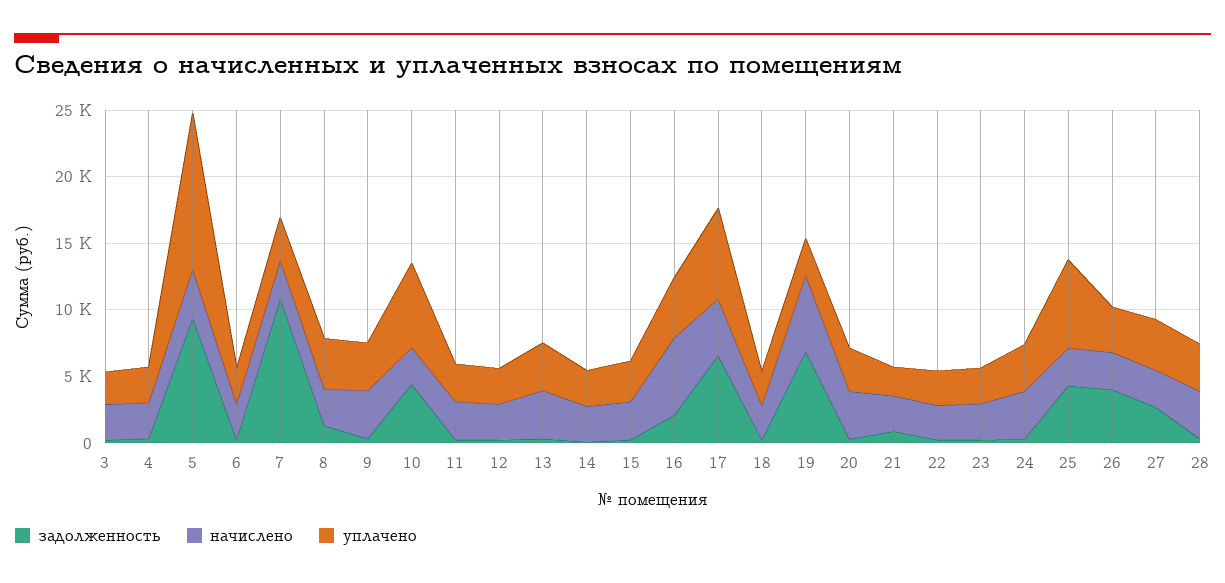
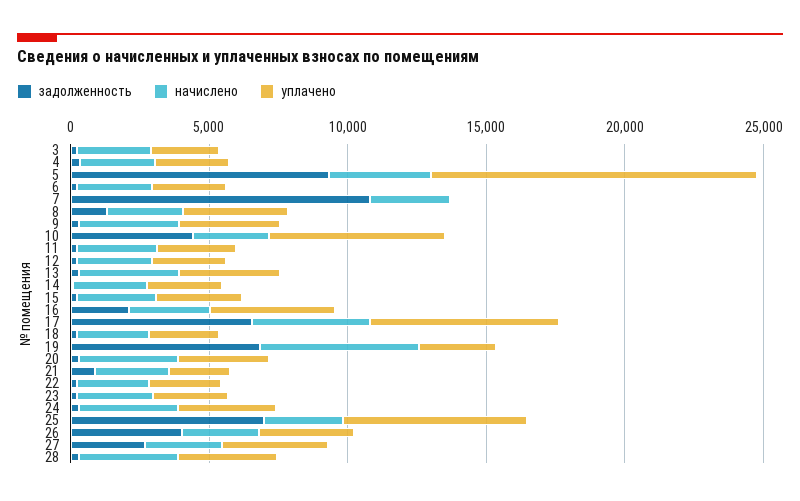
уплачено, 7: 3000 -> 0
начислено, 16: 6000 -> 3000
задолженность, 25: 4000 -> 7000

